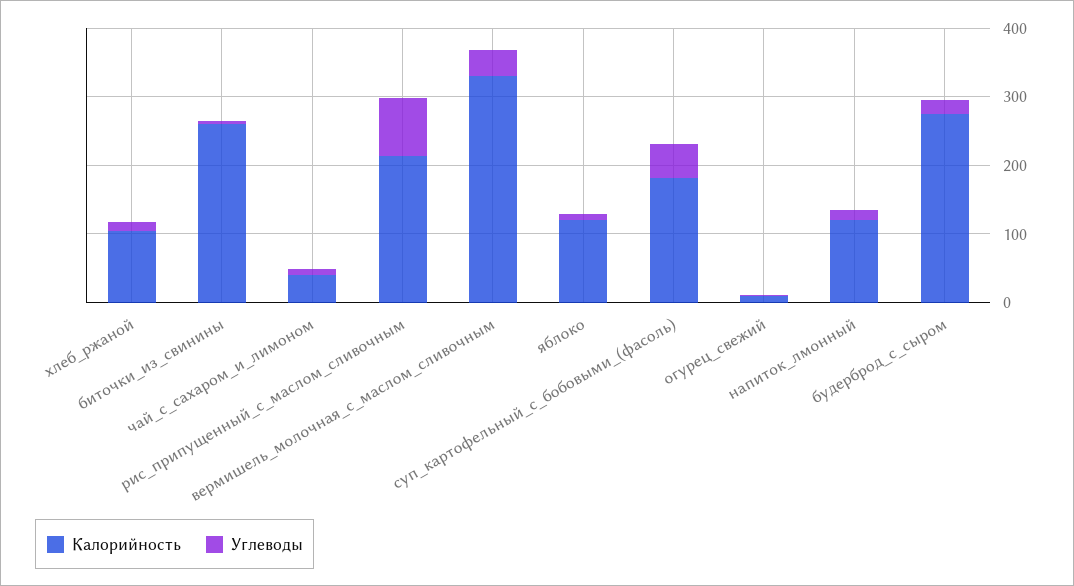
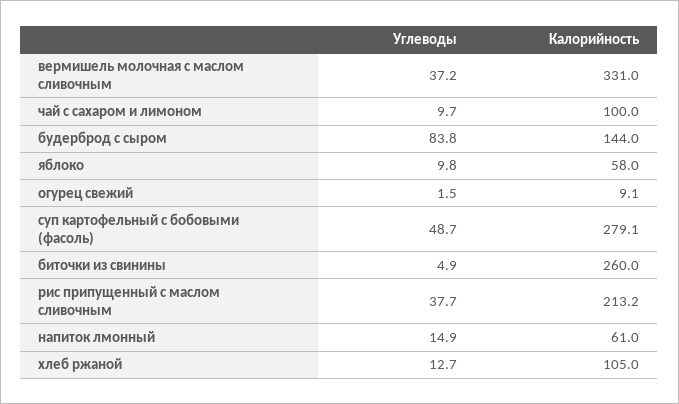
Калорийность, чай_с_сахаром_и_лимоном: 40 -> 100
Углеводы, рис_припущенный_с_маслом_сливочным: 80 -> 37.7
Калорийность, яблоко: 120 -> 58
Калорийность, суп_картофельный_с_бобовыми_(фасоль): 180 -> 279.1
Калорийность, напиток_лмонный: 120 -> 61
Калорийность, будерброд_с_сыром: 280 -> 144
Углеводы, будерброд_с_сыром: 20 -> 83.8

